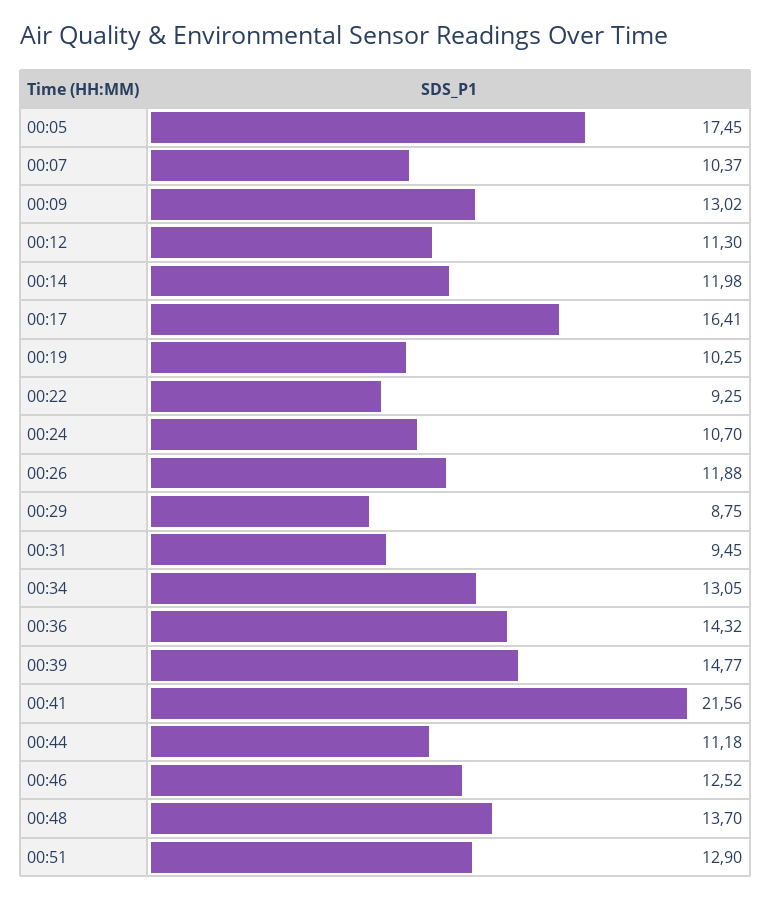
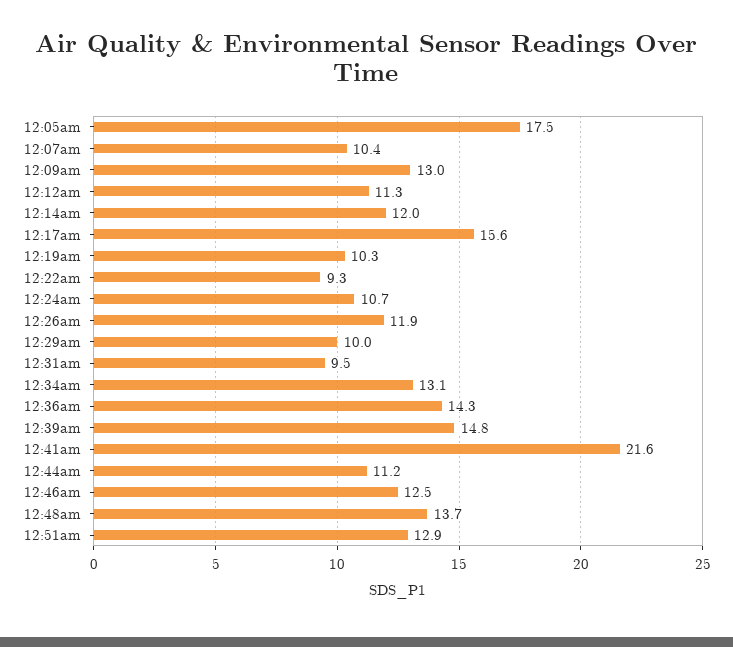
00:17: 16.41 -> 15.6
00:29: 8.75 -> 10

